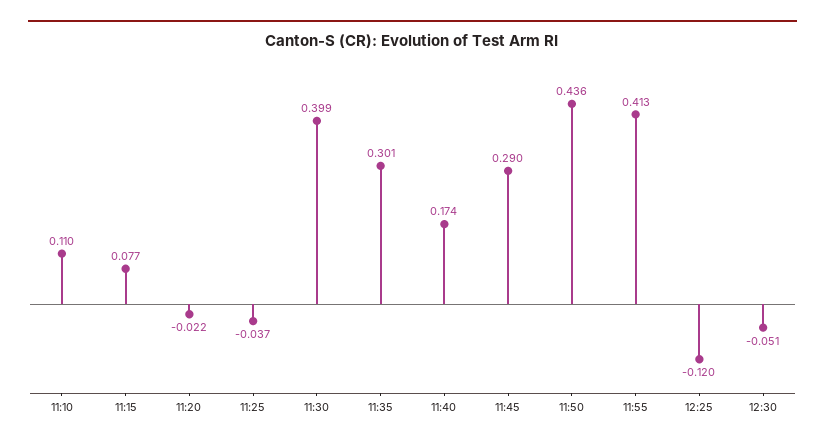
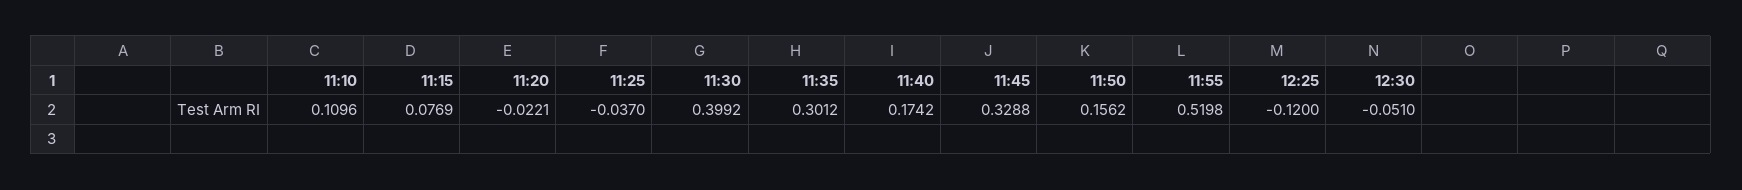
11:45: 0.29 -> 0.3288
11:50: 0.436 -> 0.1562
11:55: 0.413 -> 0.5198

